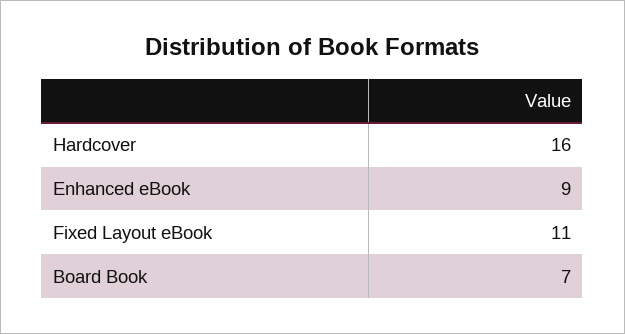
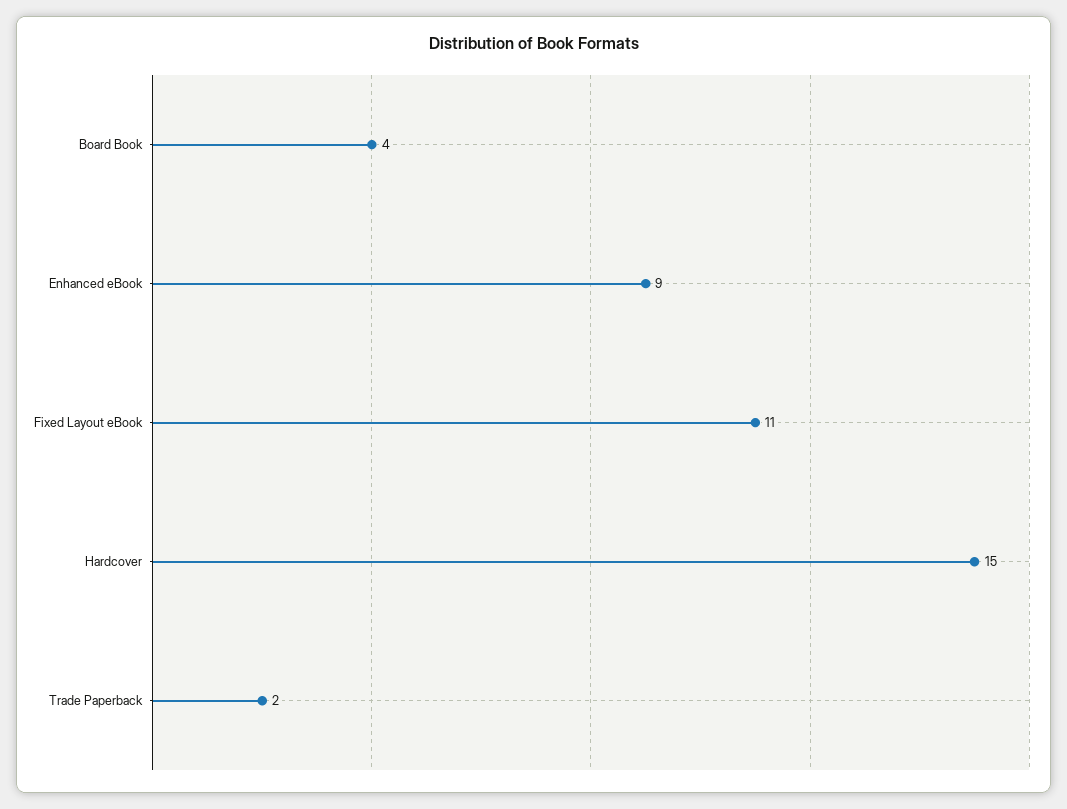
Hardcover: 16 -> 15
Board Book: 7 -> 4
Trade Paperback: none -> 2

